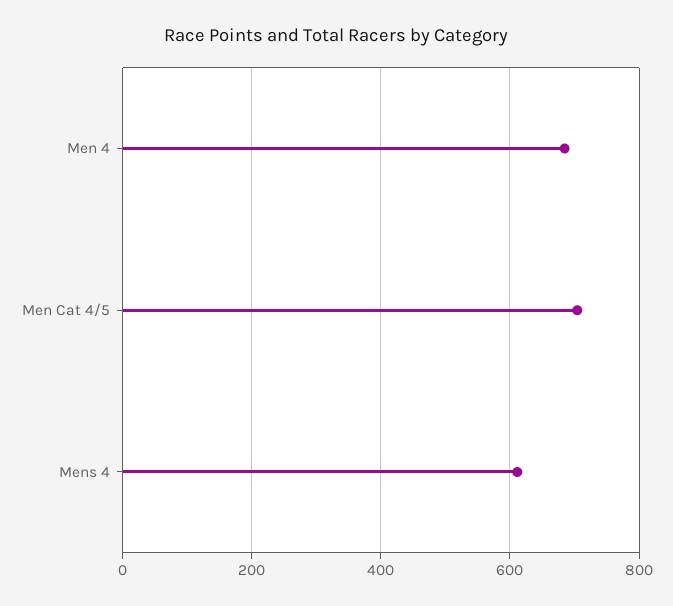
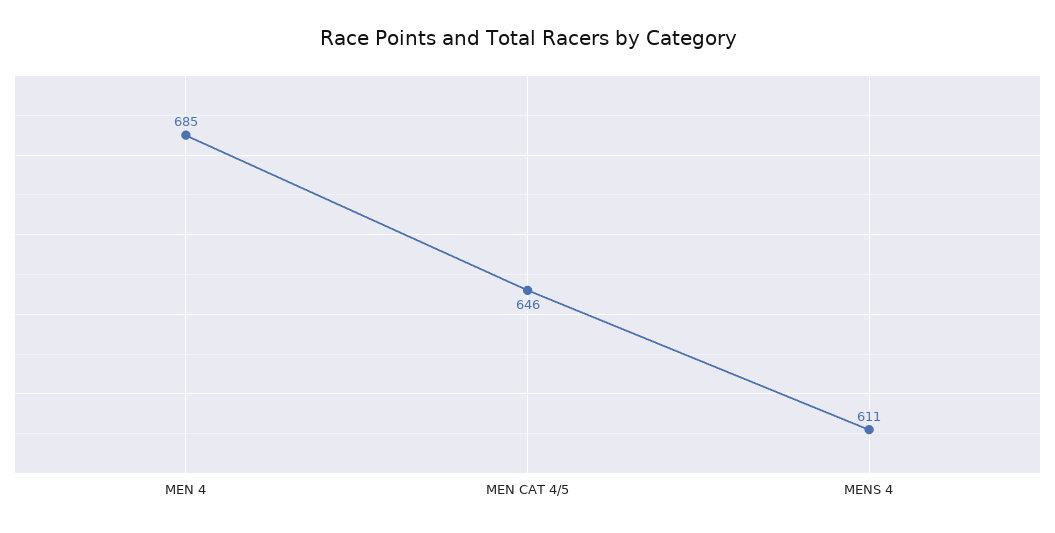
Men Cat 4/5: 700 -> 646

